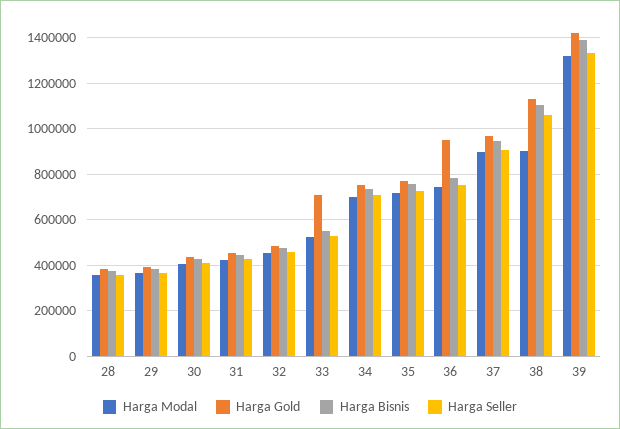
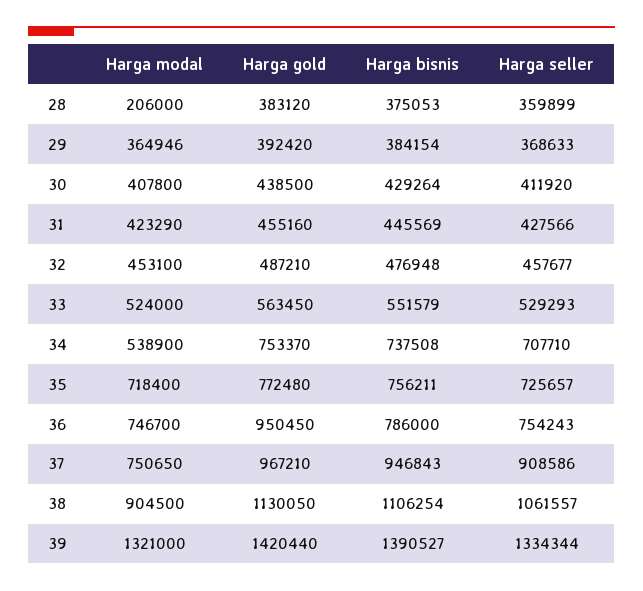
Harga Modal, 28: 350000 -> 206000
Harga Gold, 33: 700000 -> 563450
Harga Modal, 34: 700000 -> 538900
Harga Modal, 37: 900000 -> 750650

